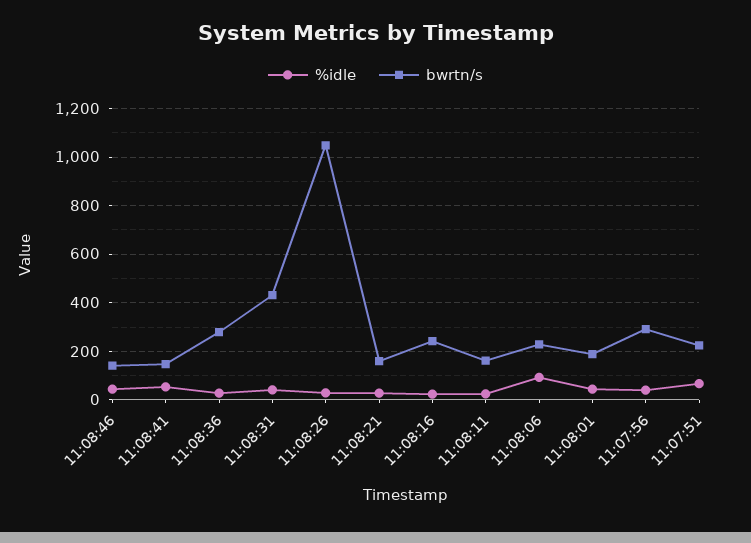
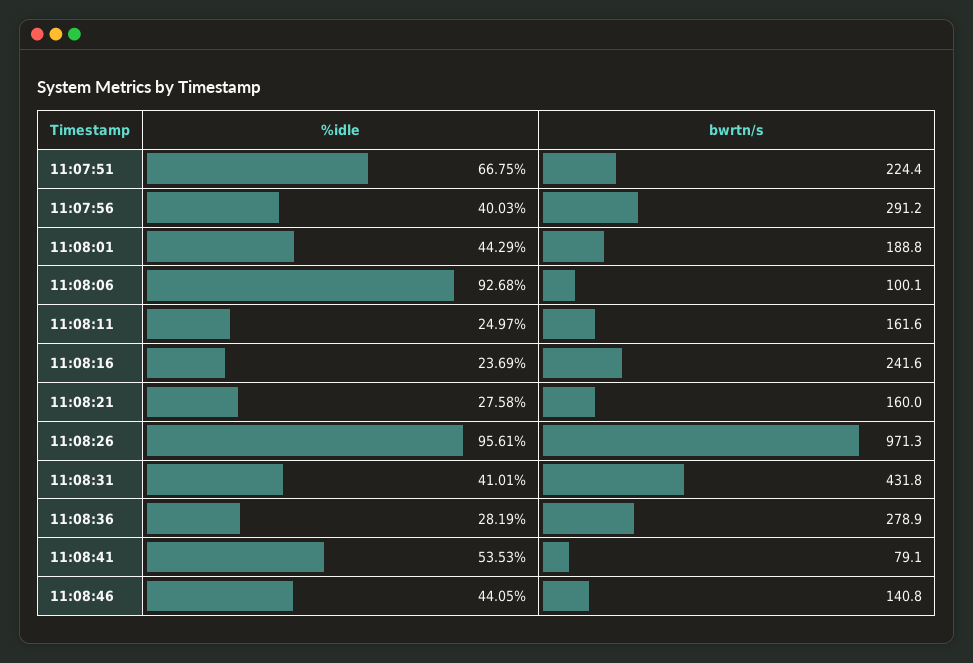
bwrtn/s, 11:08:41: 150 -> 79.1
%idle, 11:08:26: 25 -> 95.61
bwrtn/s, 11:08:26: 1050 -> 971.3
bwrtn/s, 11:08:06: 225 -> 100.1

